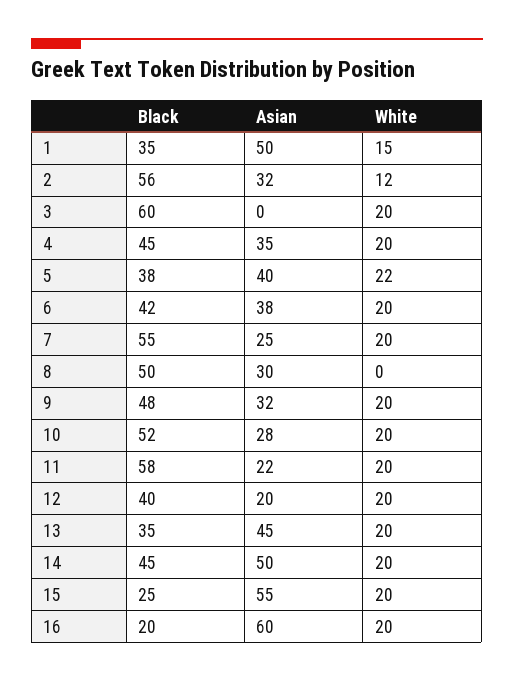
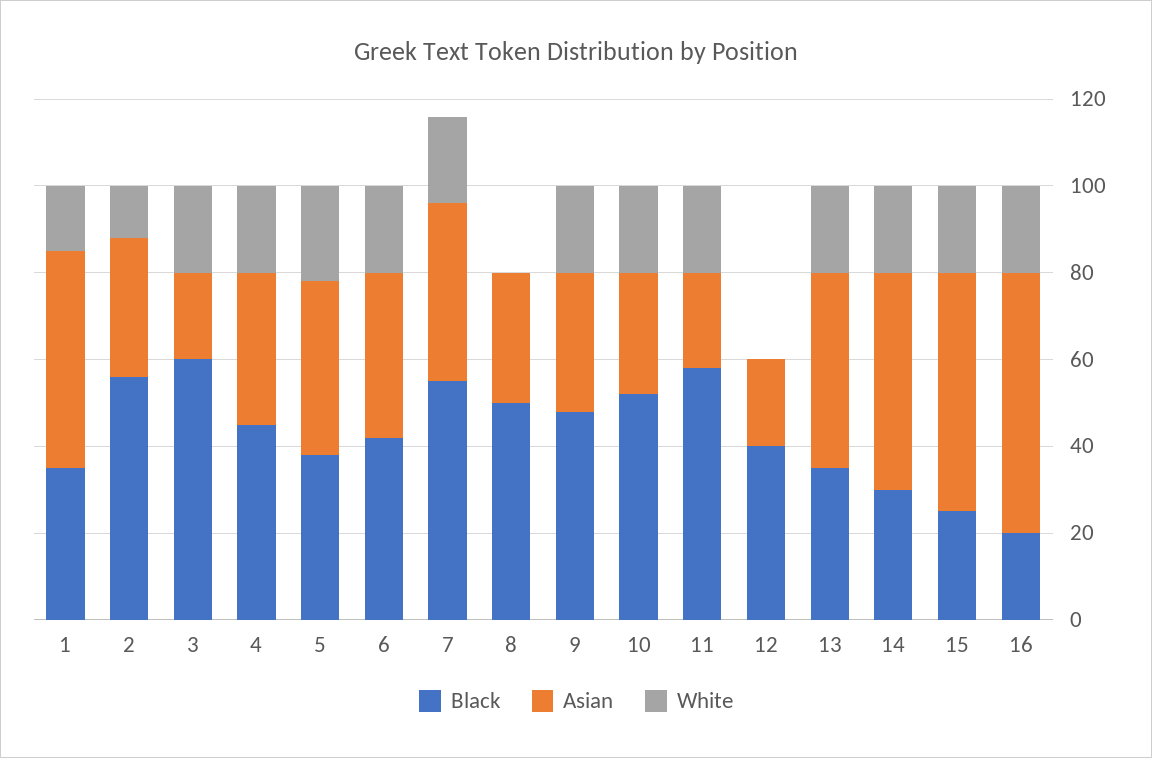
Asian, 3: 0 -> 20
Asian, 7: 25 -> 40
White, 12: 20 -> 0
Black, 14: 45 -> 30

